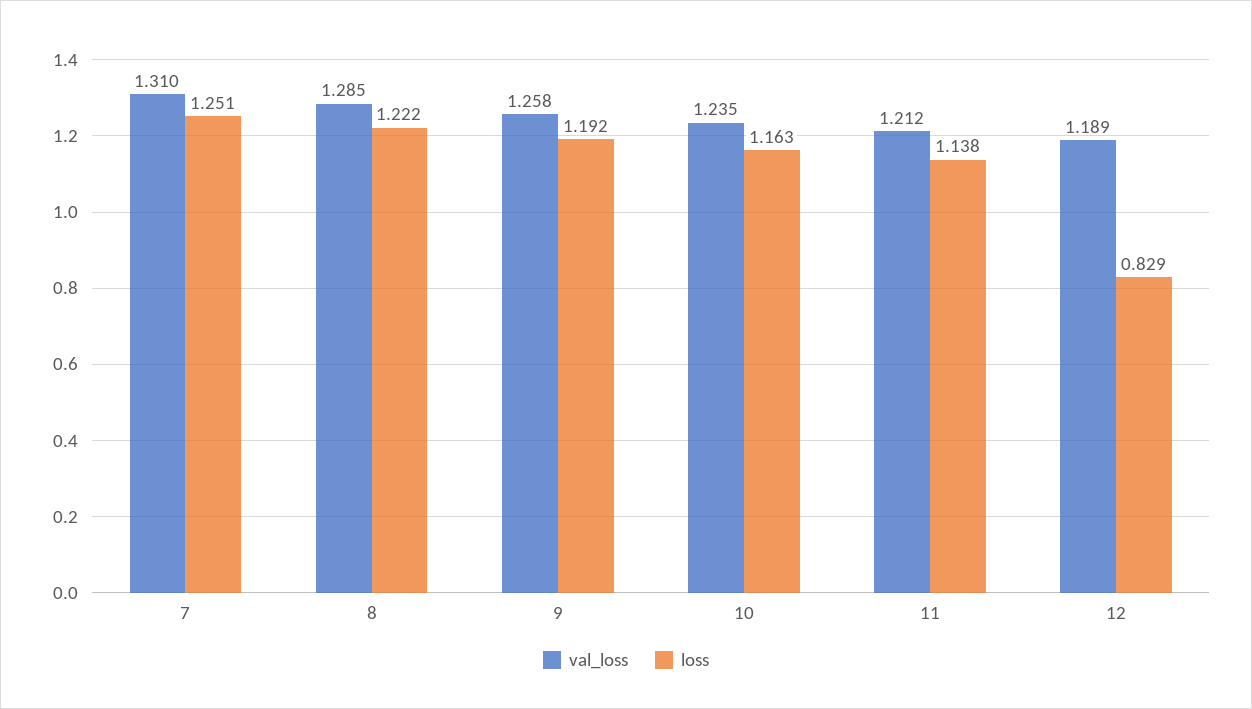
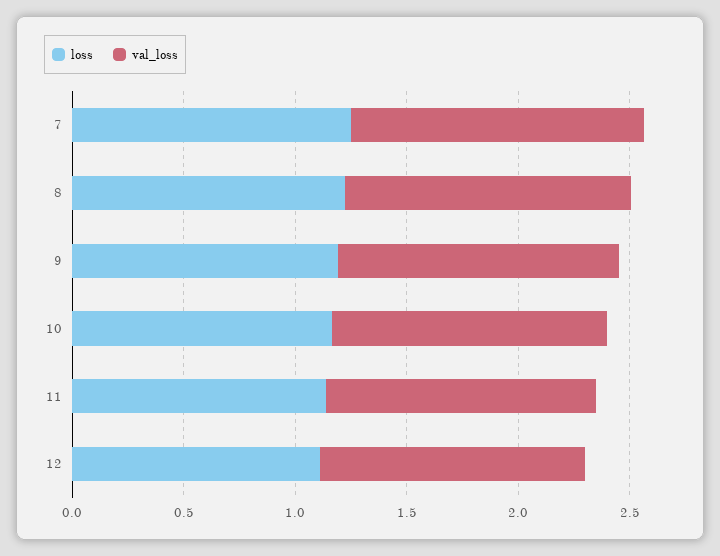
loss, 12: 0.829 -> 1.1

